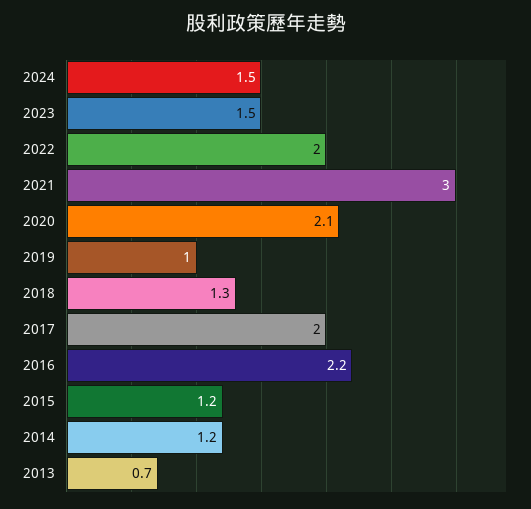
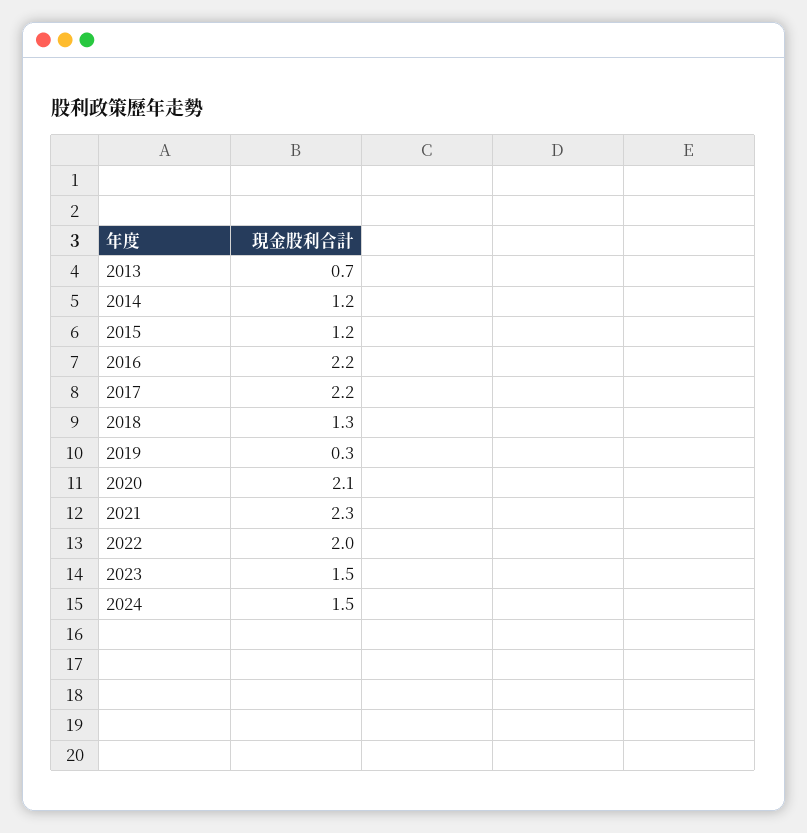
2021: 3 -> 2.3
2019: 1 -> 0.3
2017: 2 -> 2.2

